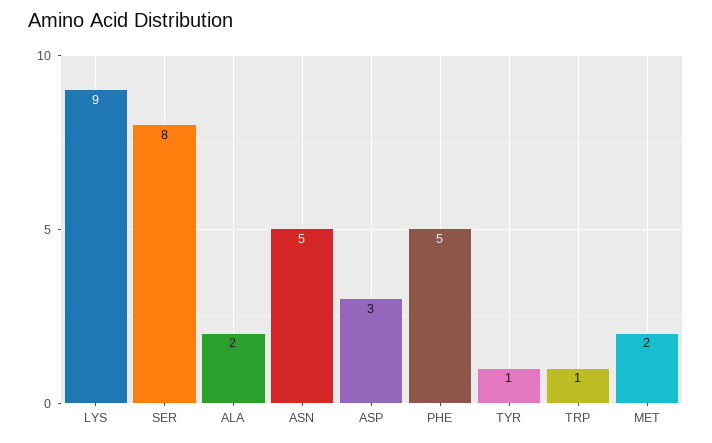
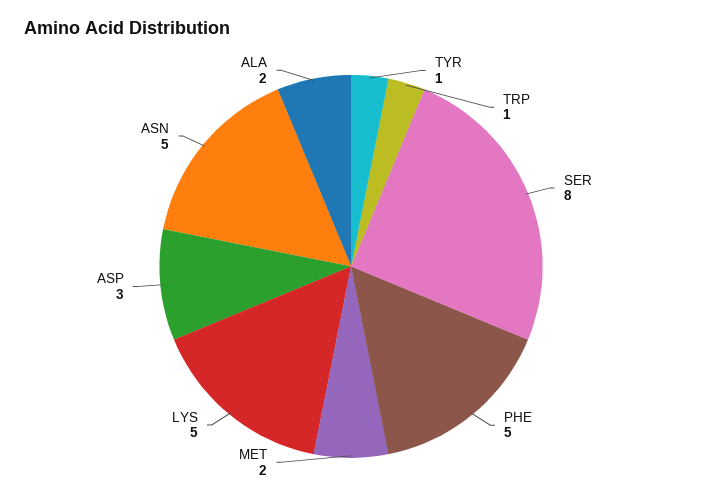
LYS: 9 -> 5

